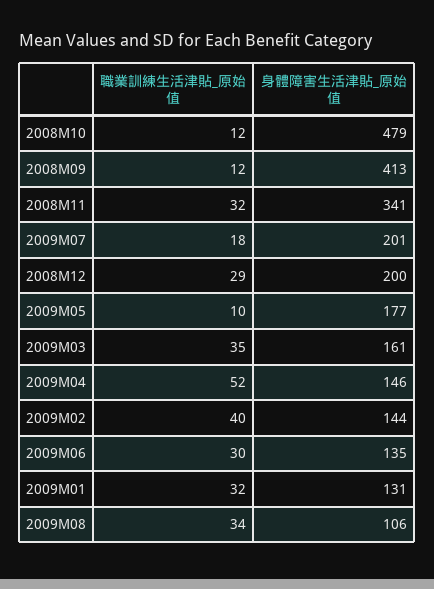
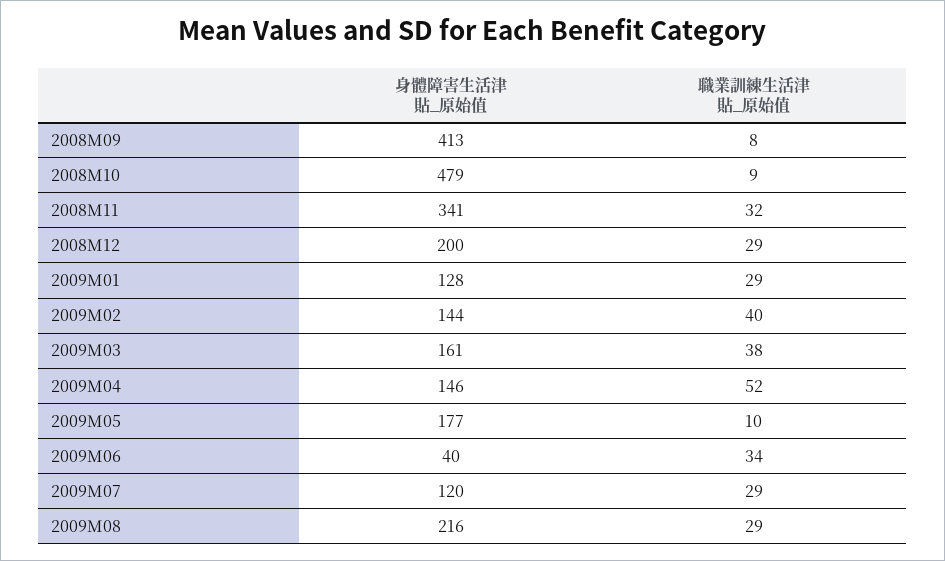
職業訓練生活津貼_原始值, 2008M10: 12 -> 9
職業訓練生活津貼_原始值, 2008M09: 12 -> 8
職業訓練生活津貼_原始值, 2009M07: 18 -> 29
身體障害生活津貼_原始值, 2009M07: 201 -> 120
職業訓練生活津貼_原始值, 2009M03: 35 -> 38
職業訓練生活津貼_原始值, 2009M06: 30 -> 34
身體障害生活津貼_原始值, 2009M06: 135 -> 40
職業訓練生活津貼_原始值, 2009M01: 32 -> 29
身體障害生活津貼_原始值, 2009M01: 131 -> 128
職業訓練生活津貼_原始值, 2009M08: 34 -> 29
身體障害生活津貼_原始值, 2009M08: 106 -> 216

